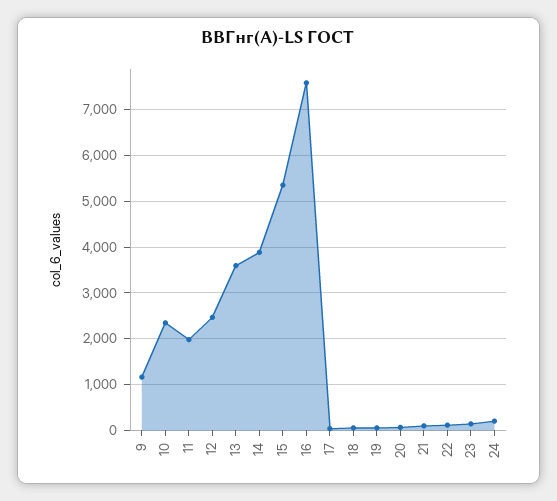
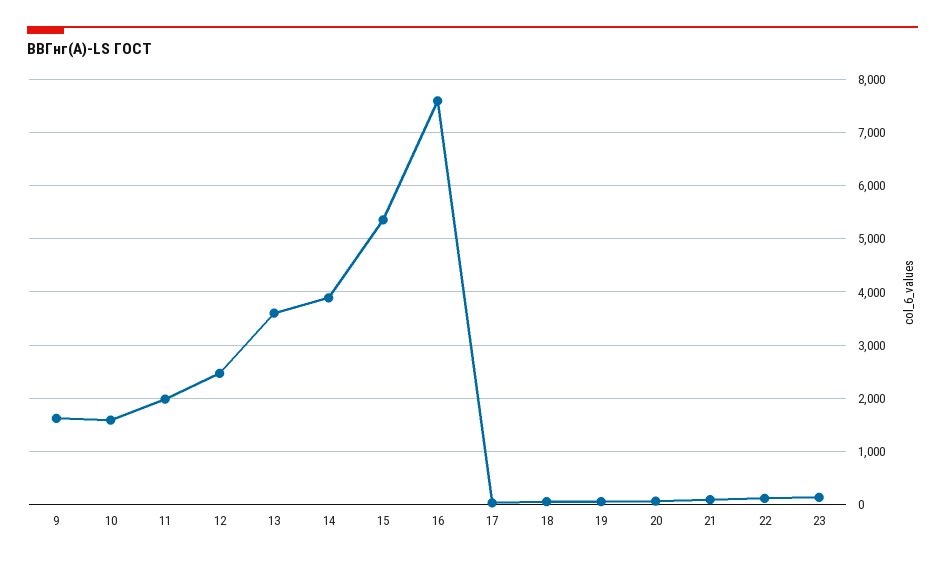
9: 1200 -> 1600
10: 2400 -> 1600
24: 200 -> none

